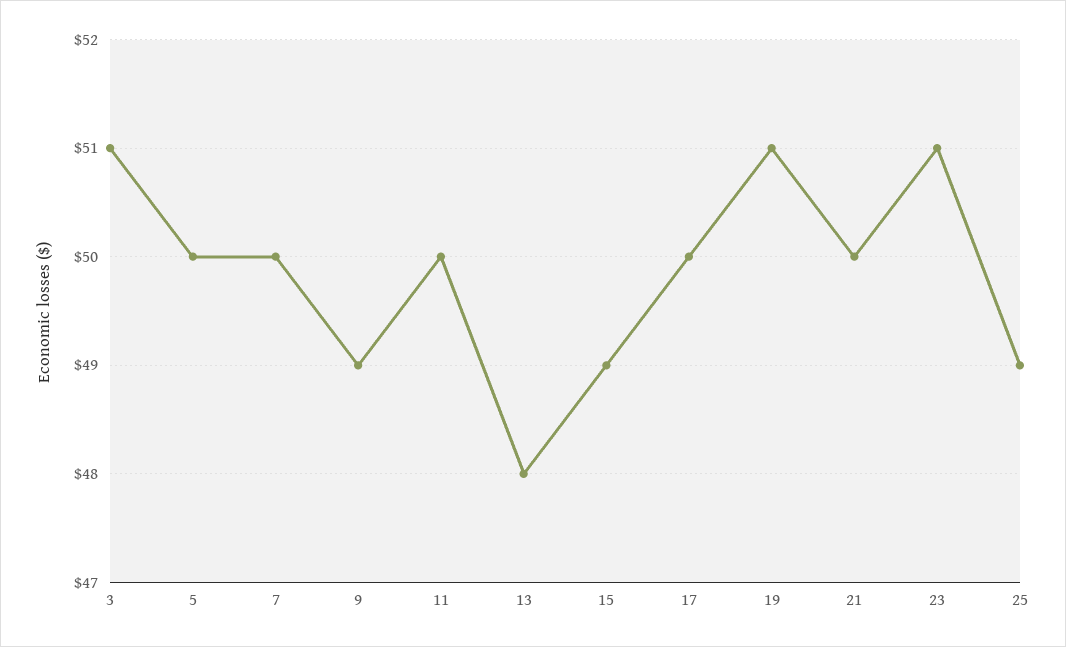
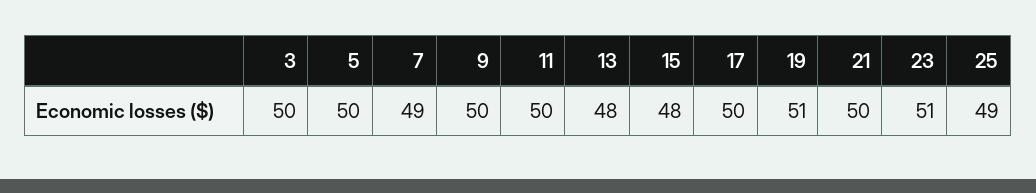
3: 51 -> 50
7: 50 -> 49
9: 49 -> 50
15: 49 -> 48

